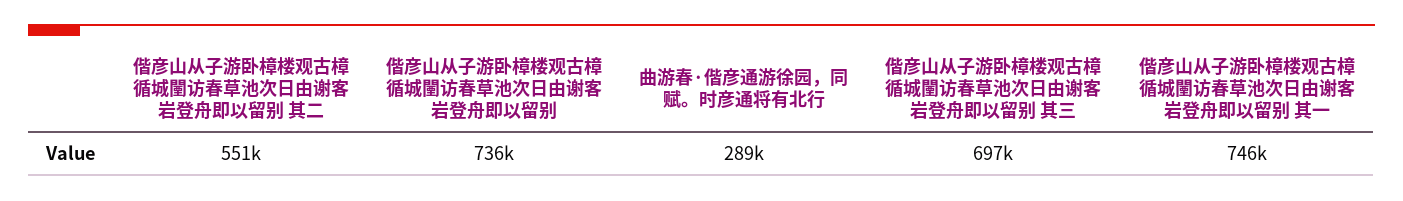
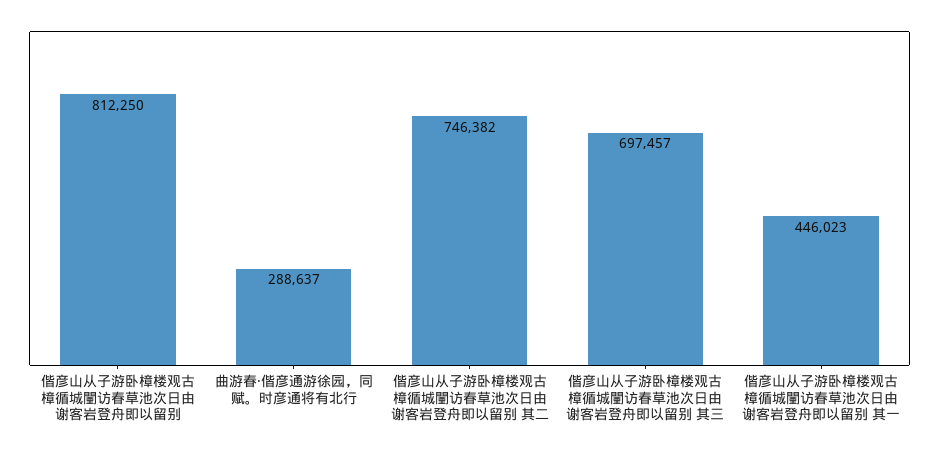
偕彦山从子游卧樟楼观古樟循城闉访春草池次日由谢客岩登舟即以留别 其二: 551000 -> 746382
偕彦山从子游卧樟楼观古樟循城闉访春草池次日由谢客岩登舟即以留别: 736000 -> 812250
偕彦山从子游卧樟楼观古樟循城闉访春草池次日由谢客岩登舟即以留别 其一: 746000 -> 446023

